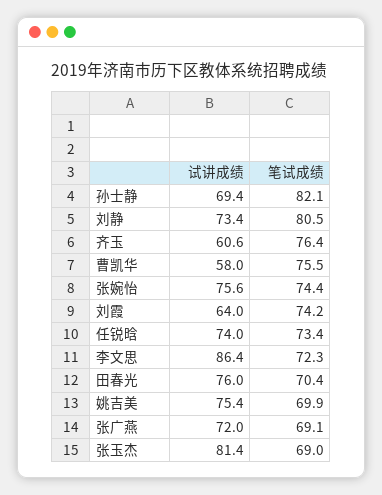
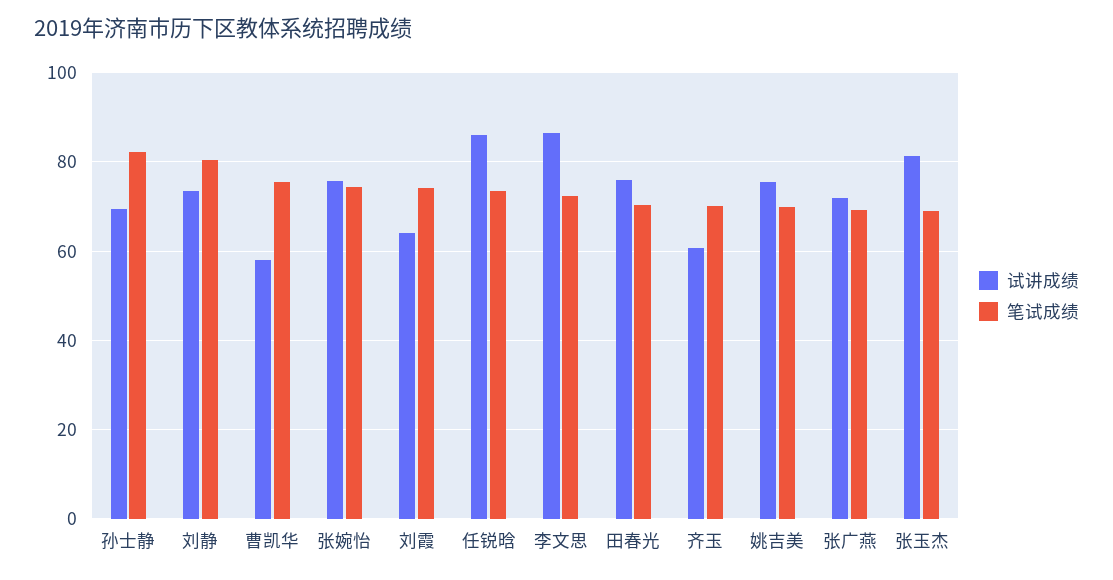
笔试成绩, 齐玉: 76.4 -> 70
试讲成绩, 任锐晗: 74 -> 86

